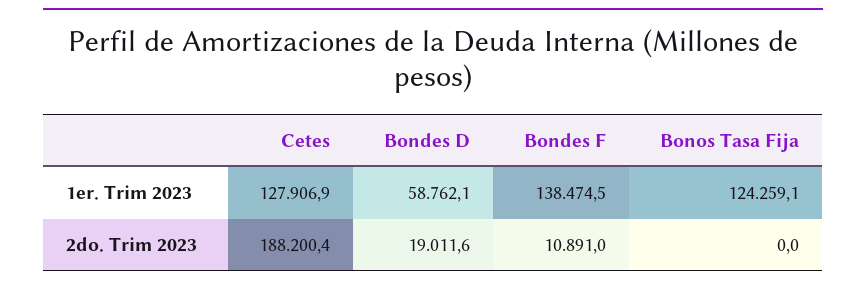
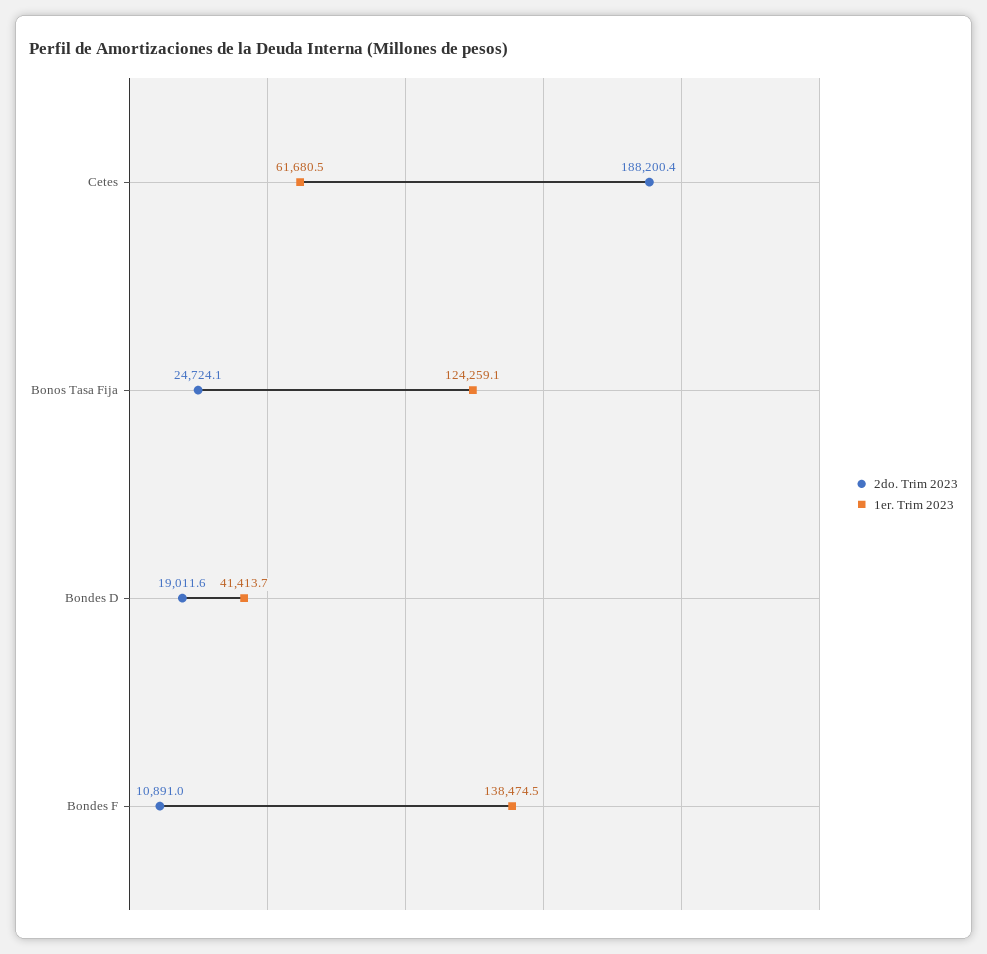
1er. Trim 2023, Cetes: 127906.9 -> 61680.5
1er. Trim 2023, Bondes D: 58762.1 -> 41413.7
2do. Trim 2023, Bonos Tasa Fija: 0 -> 24724.1

